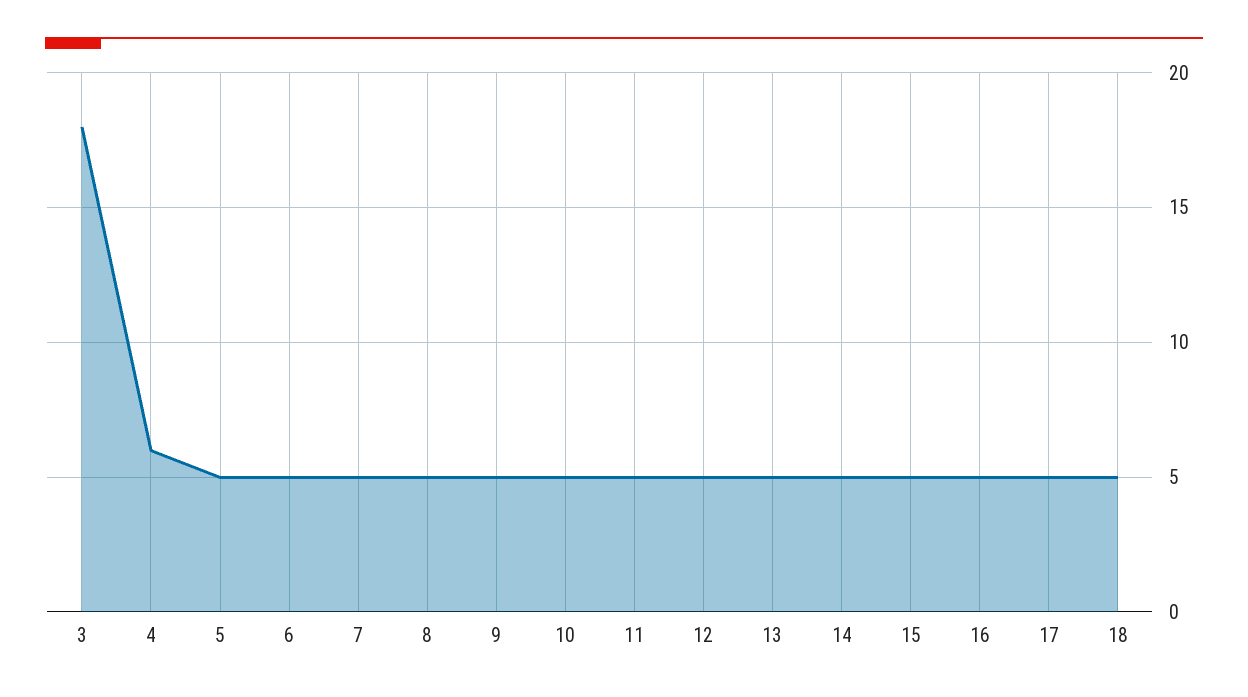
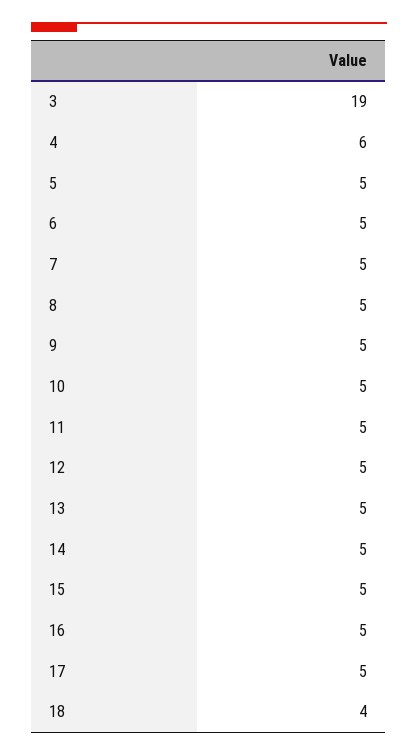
3: 18 -> 19
18: 5 -> 4

